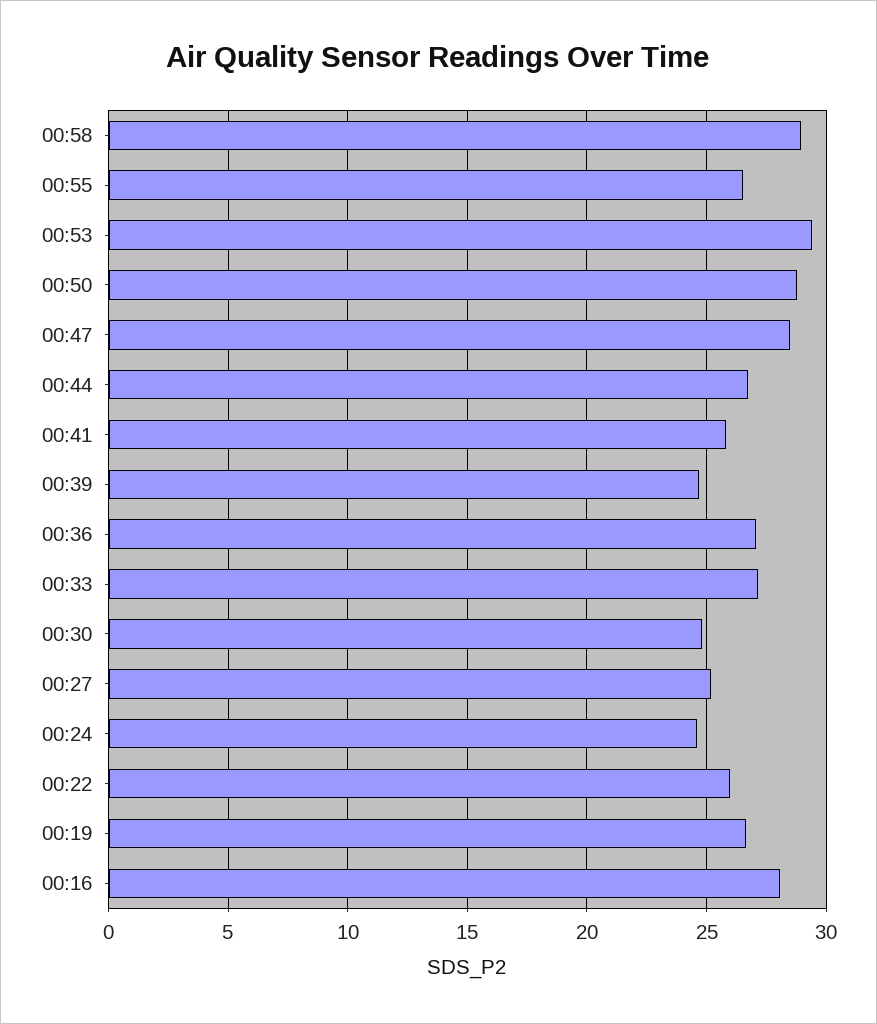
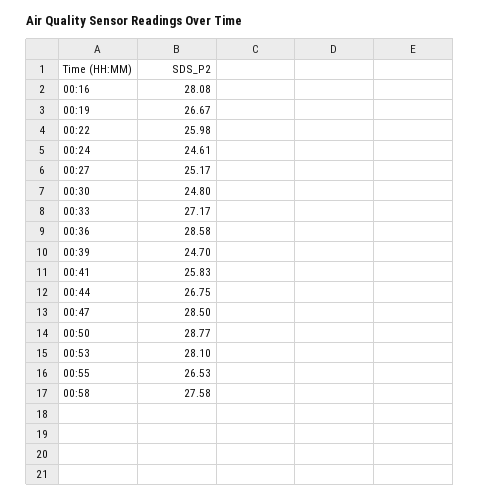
00:58: 29 -> 27.58
00:53: 29.5 -> 28.1
00:36: 27 -> 28.58

